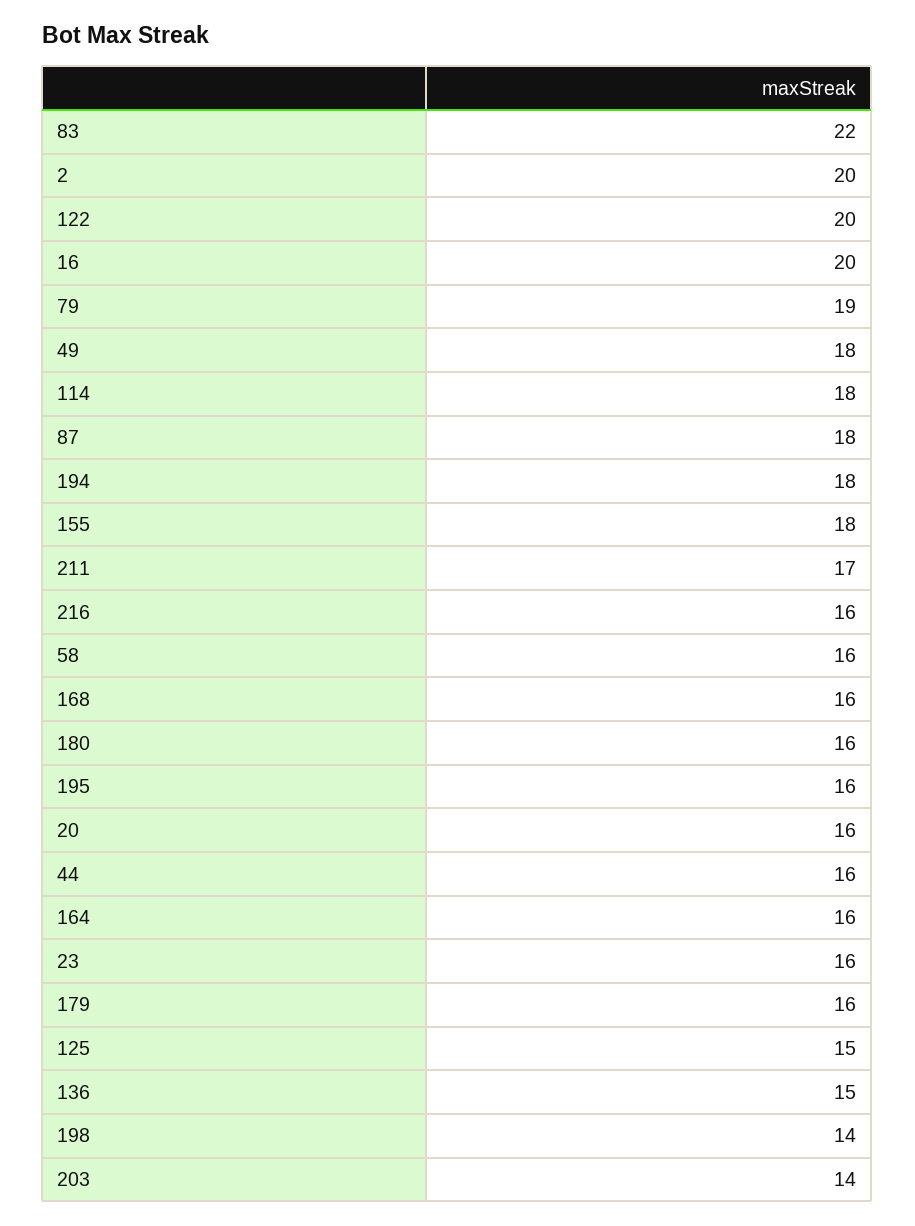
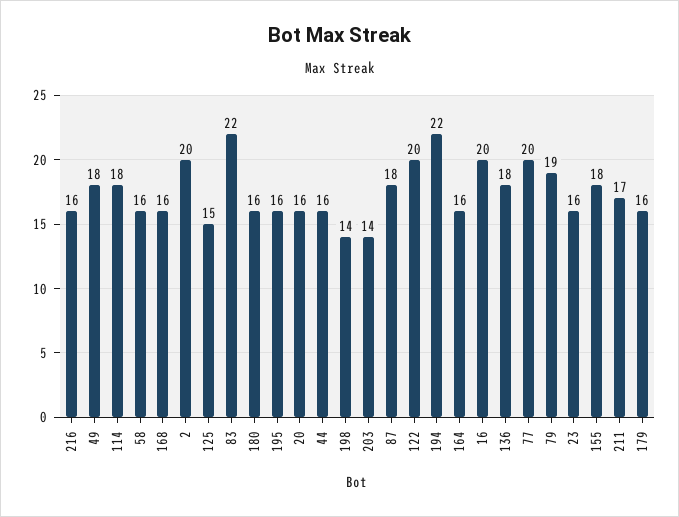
194: 18 -> 22
136: 15 -> 18
77: none -> 20

